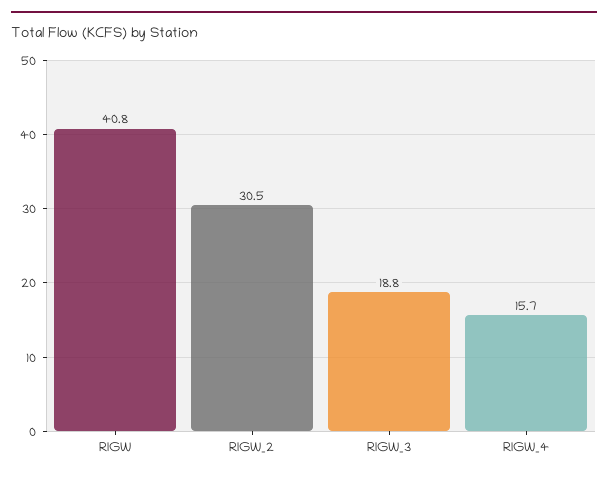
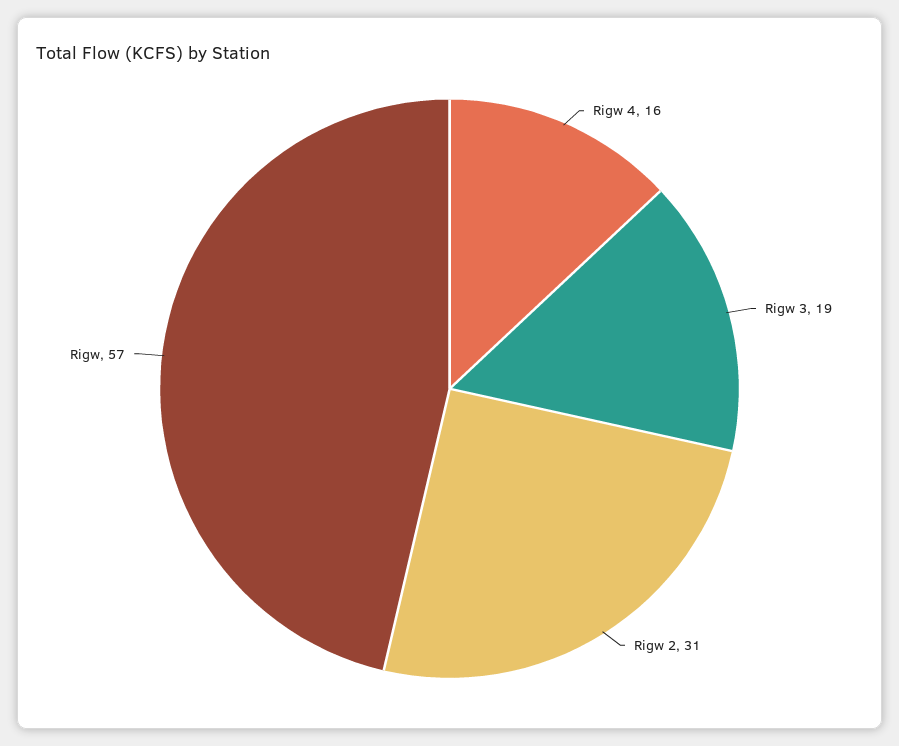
RIGW: 40.8 -> 57

